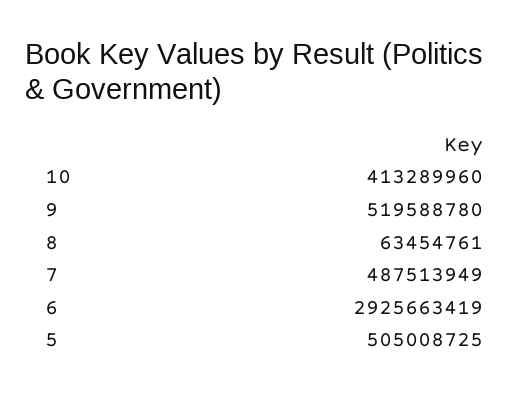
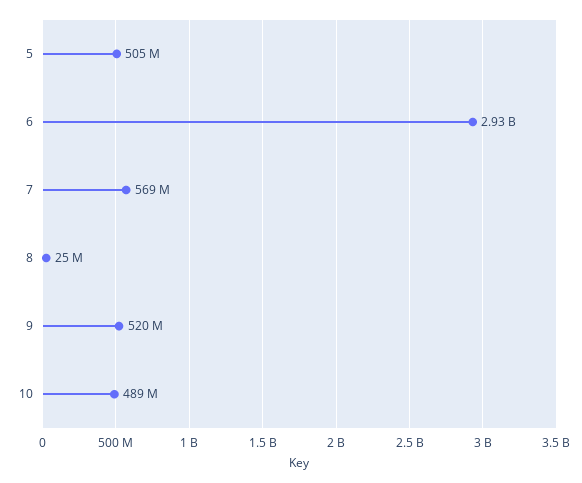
10: 413289960 -> 489000000
8: 63454761 -> 25000000
7: 487513949 -> 569000000

